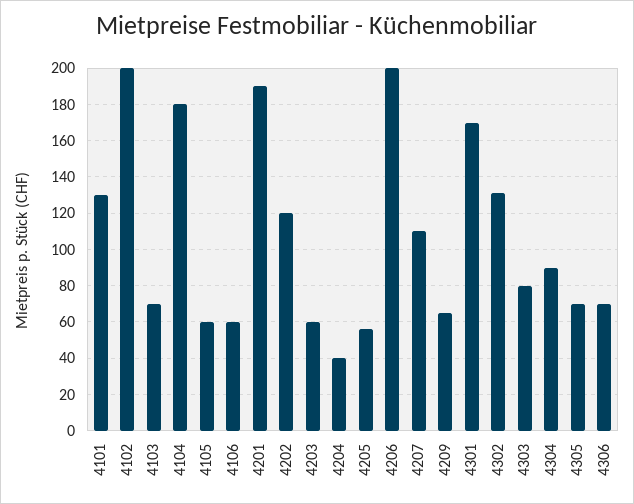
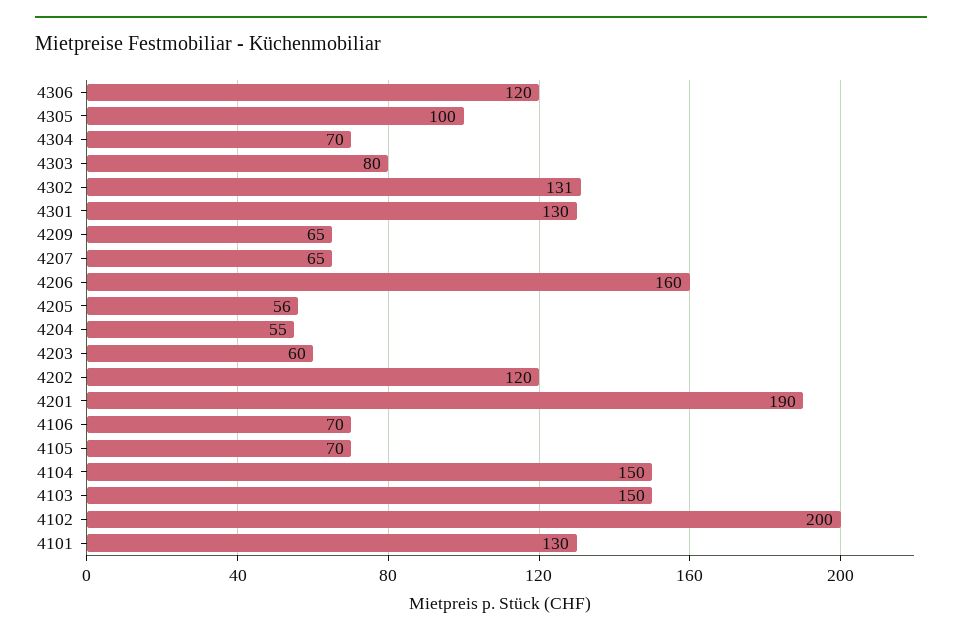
4103: 70 -> 150
4104: 180 -> 150
4105: 60 -> 70
4106: 60 -> 70
4204: 40 -> 55
4206: 200 -> 160
4207: 110 -> 65
4301: 170 -> 130
4304: 90 -> 70
4305: 70 -> 100
4306: 70 -> 120

